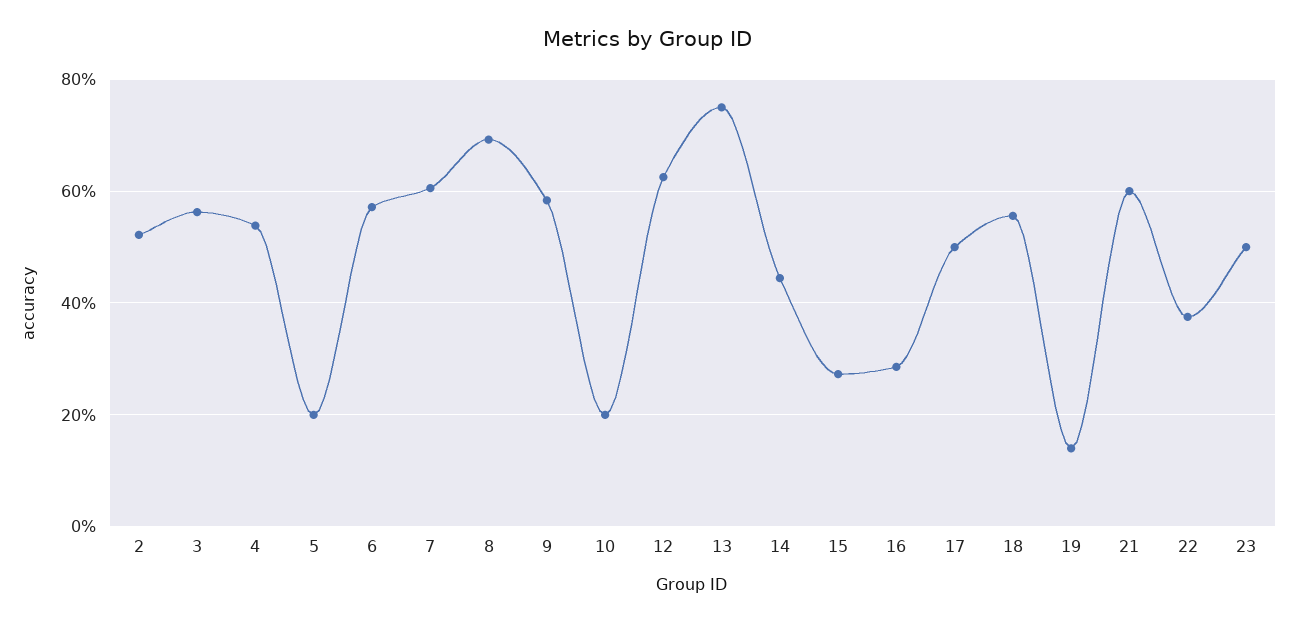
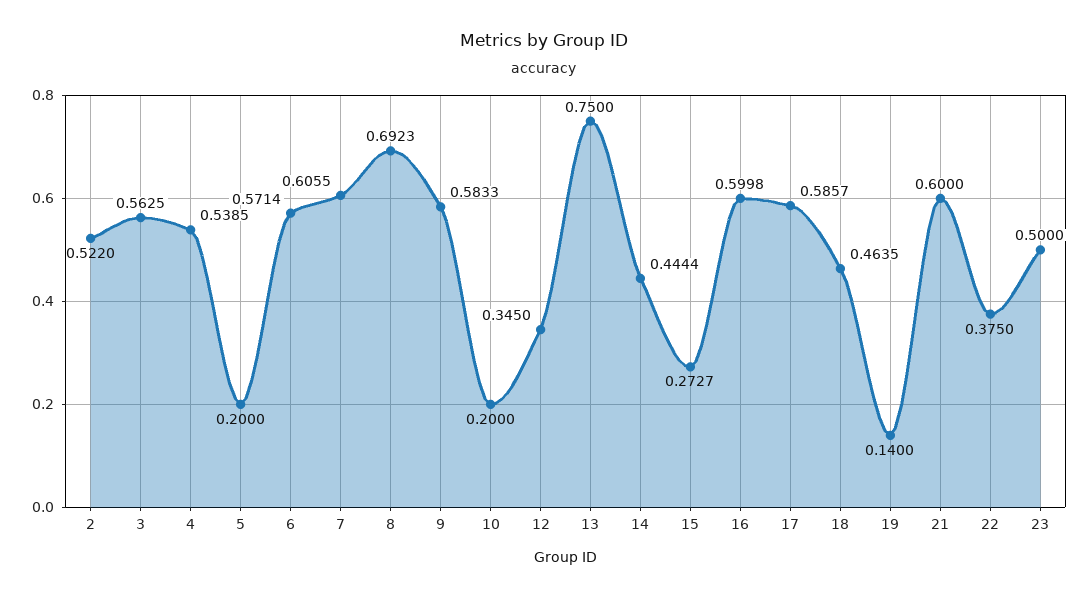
12: 0.62 -> 0.345
16: 0.28 -> 0.5998
17: 0.5 -> 0.5857
18: 0.56 -> 0.4635

